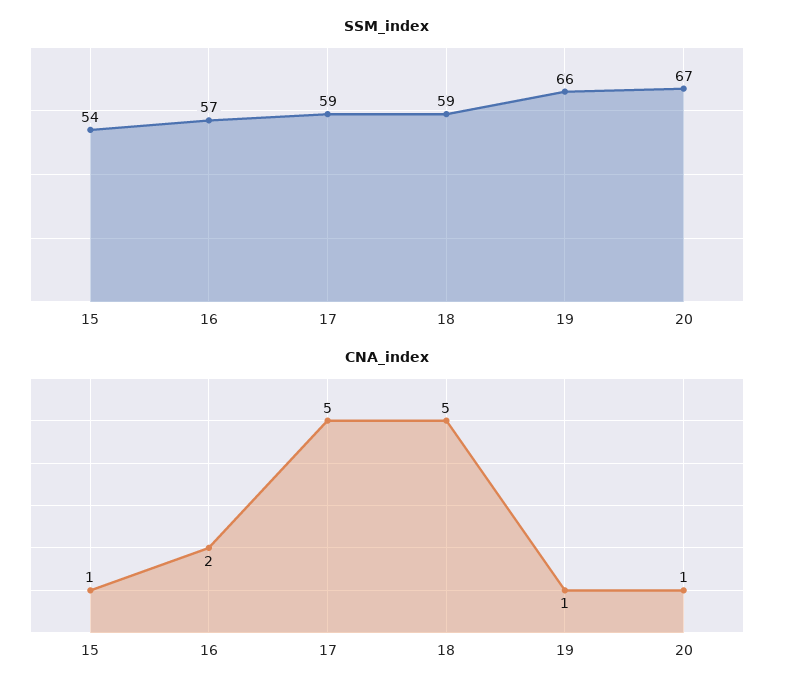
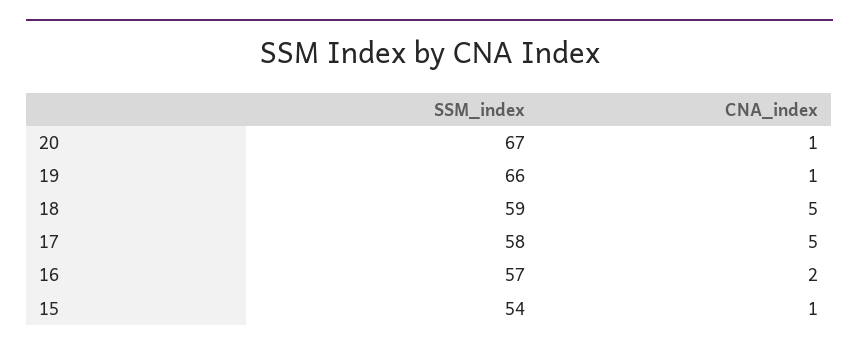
SSM_index, 17: 59 -> 58

